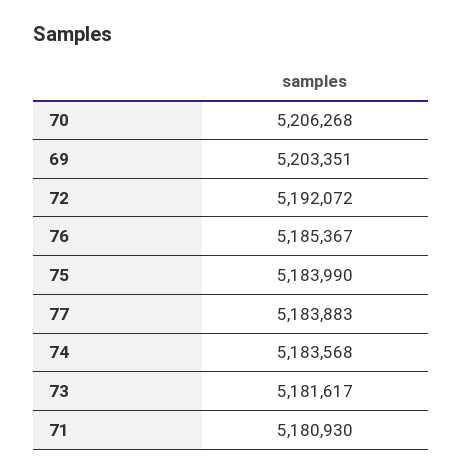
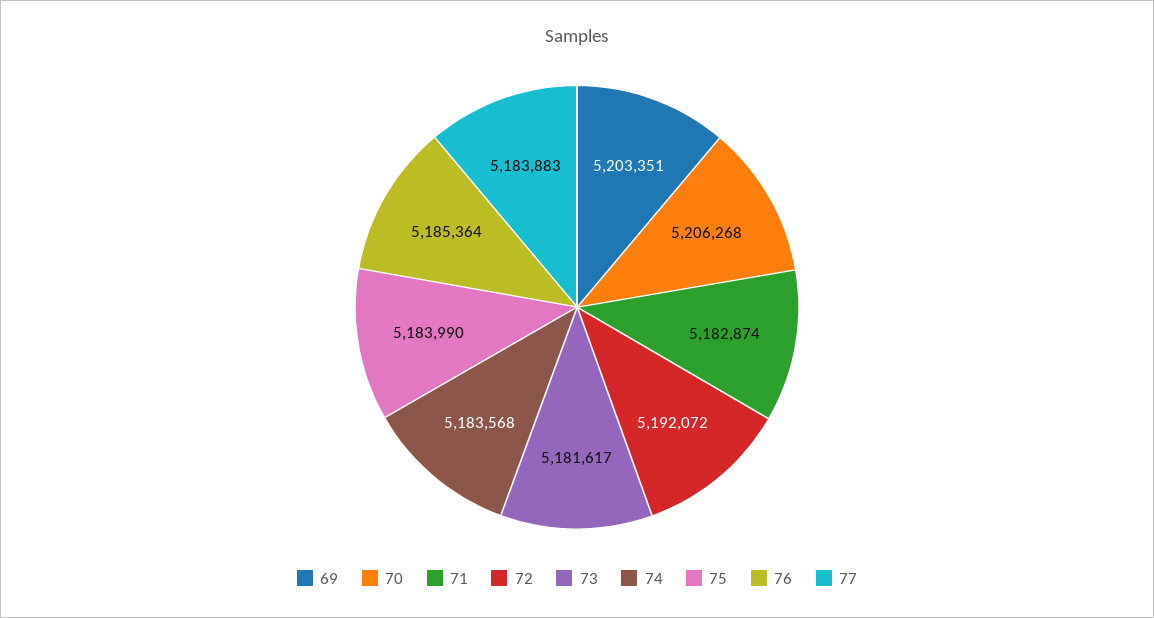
76: 5185367 -> 5185364
71: 5180930 -> 5182874

